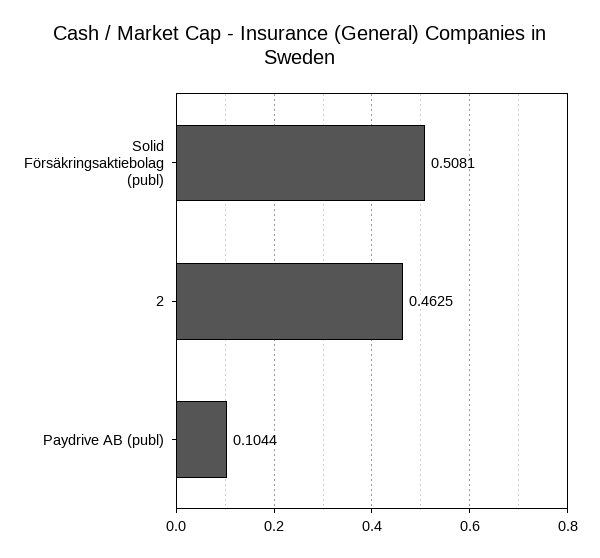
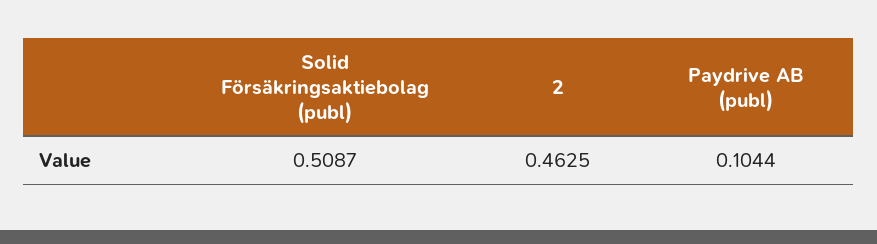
Solid Försäkringsaktiebolag (publ): 0.5081 -> 0.5087

